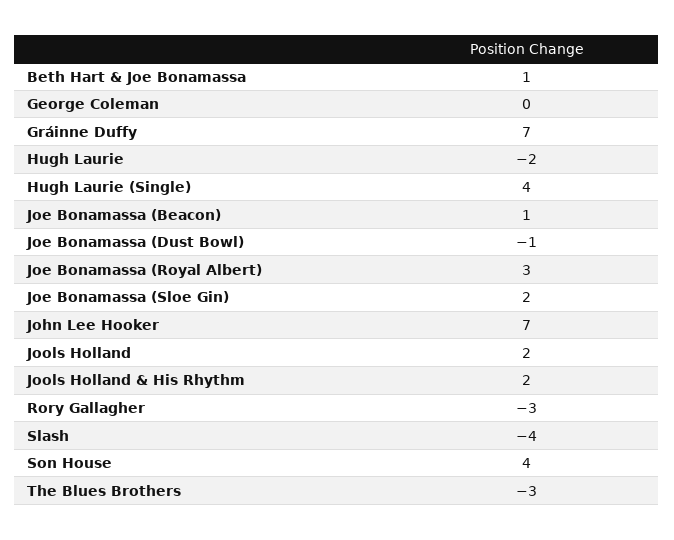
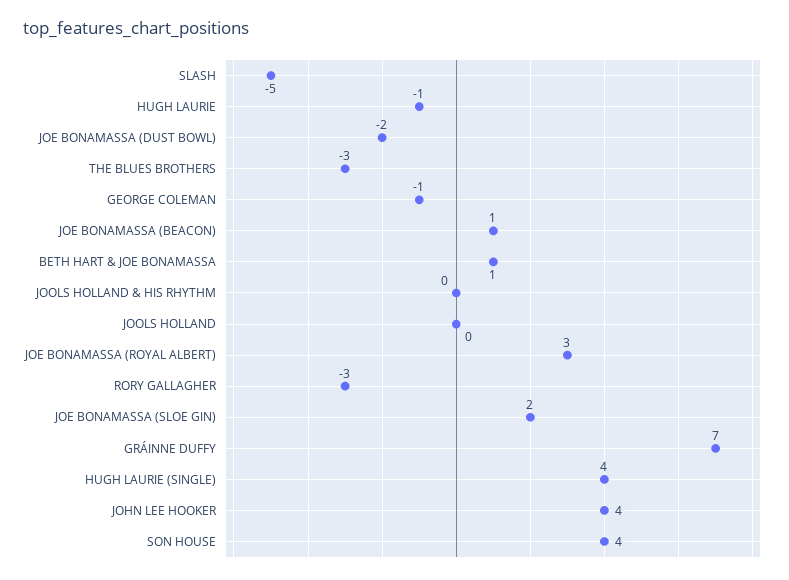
George Coleman: 0 -> -1
Hugh Laurie: -2 -> -1
Joe Bonamassa (Dust Bowl): -1 -> -2
John Lee Hooker: 7 -> 4
Jools Holland: 2 -> 0
Jools Holland & His Rhythm: 2 -> 0
Slash: -4 -> -5

